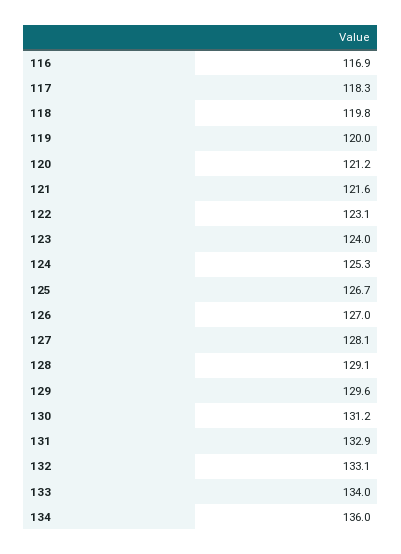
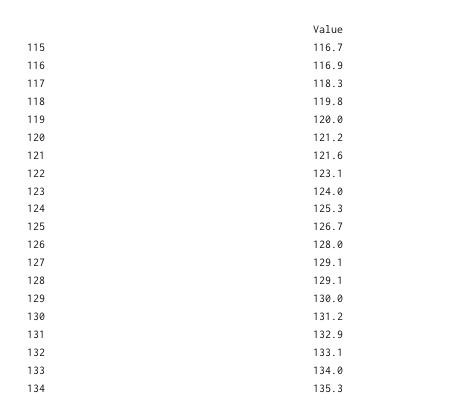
126: 127 -> 128
127: 128.1 -> 129.1
129: 129.6 -> 130
134: 136 -> 135.3
115: none -> 116.7

